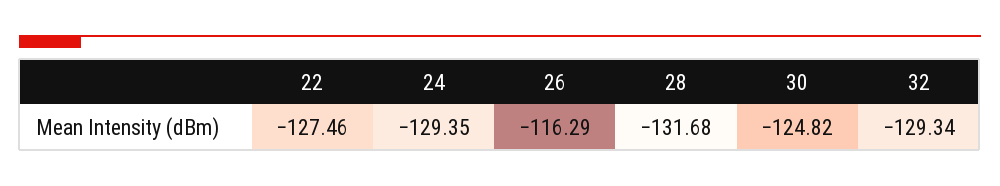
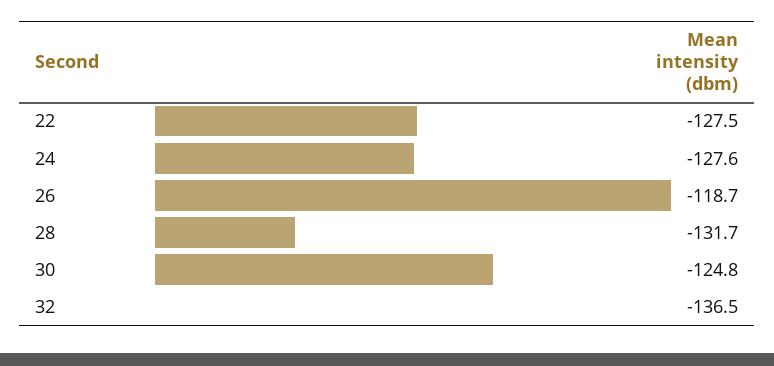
24: -129.35 -> -127.6
26: -116.29 -> -118.7
32: -129.34 -> -136.5

